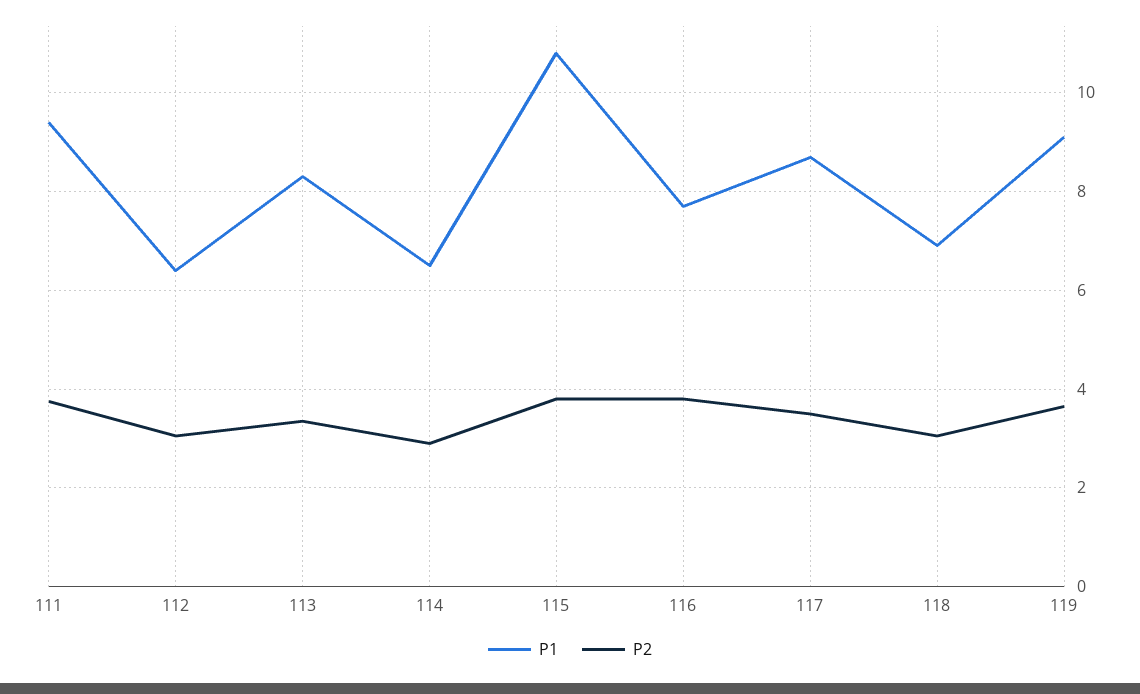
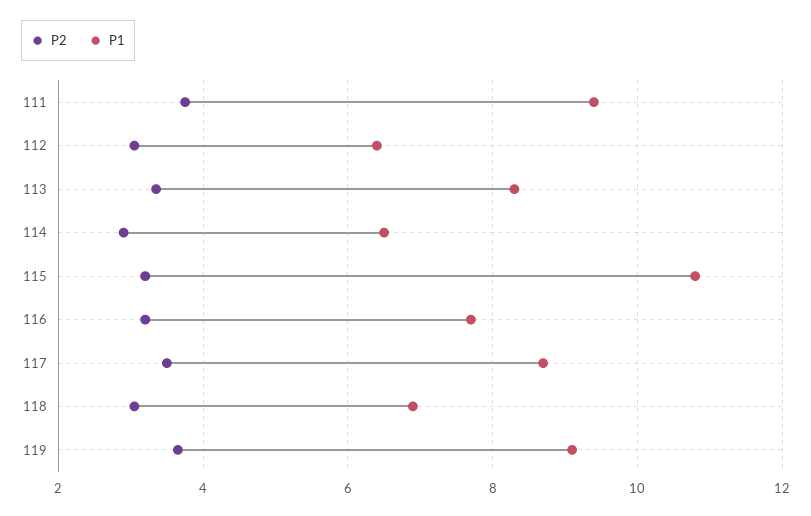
P2, 115: 3.8 -> 3.2
P2, 116: 3.8 -> 3.2

